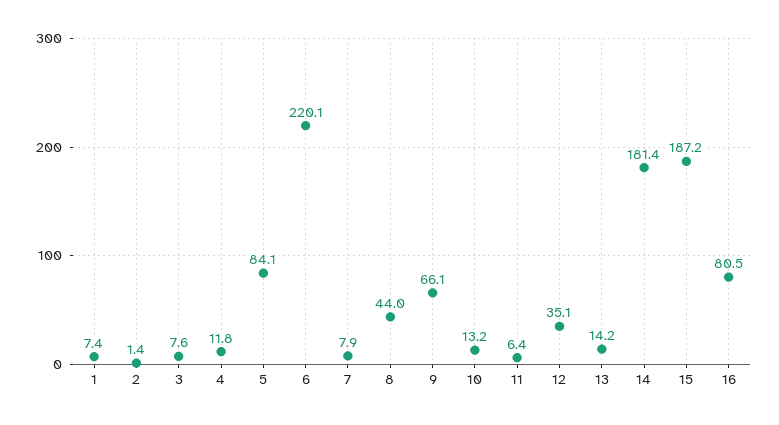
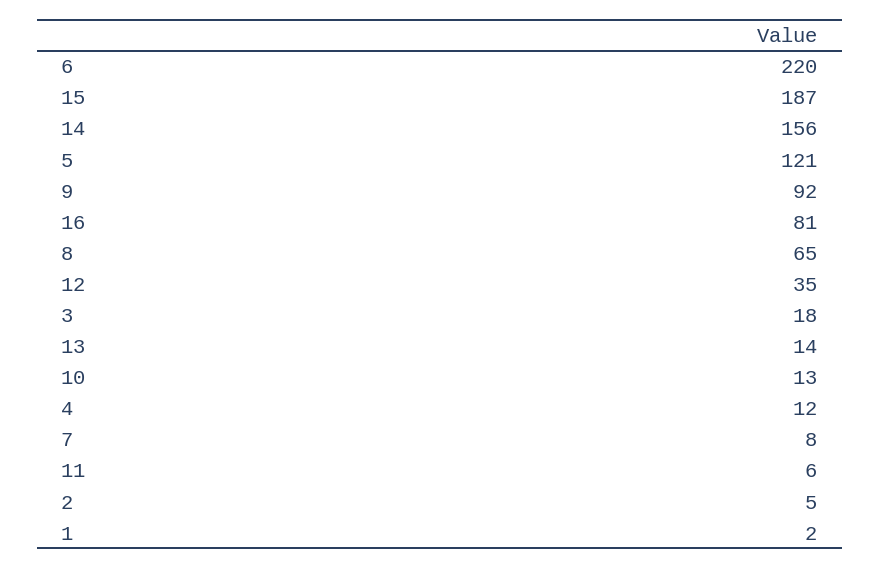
1: 7.4 -> 2
2: 1.4 -> 5
3: 7.6 -> 18
5: 84.1 -> 121
8: 44 -> 65
9: 66.1 -> 92
14: 181.4 -> 156

